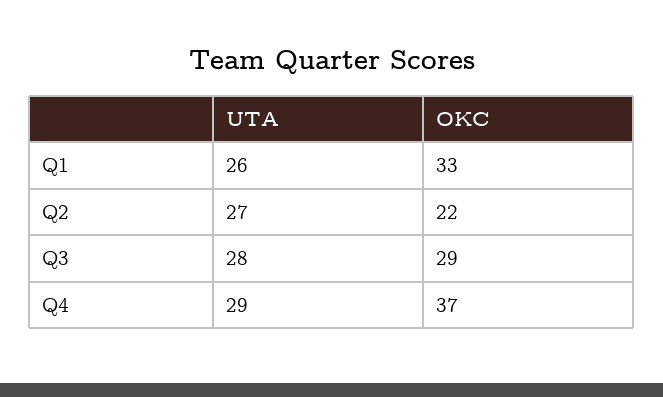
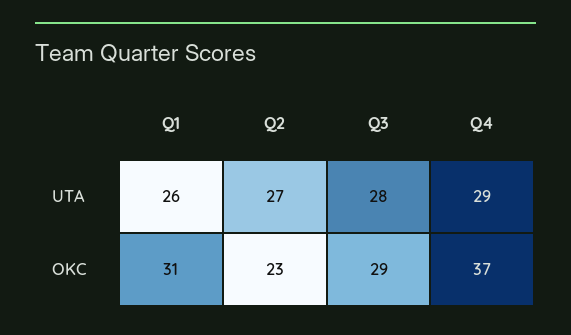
OKC, Q1: 33 -> 31
OKC, Q2: 22 -> 23

